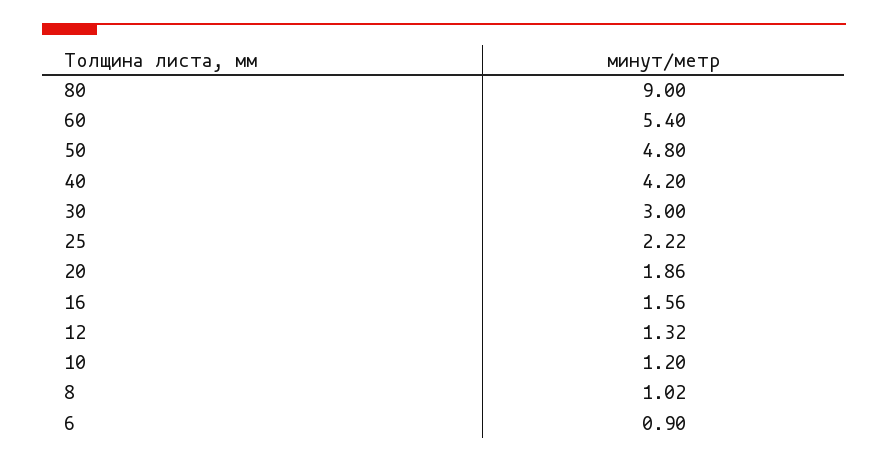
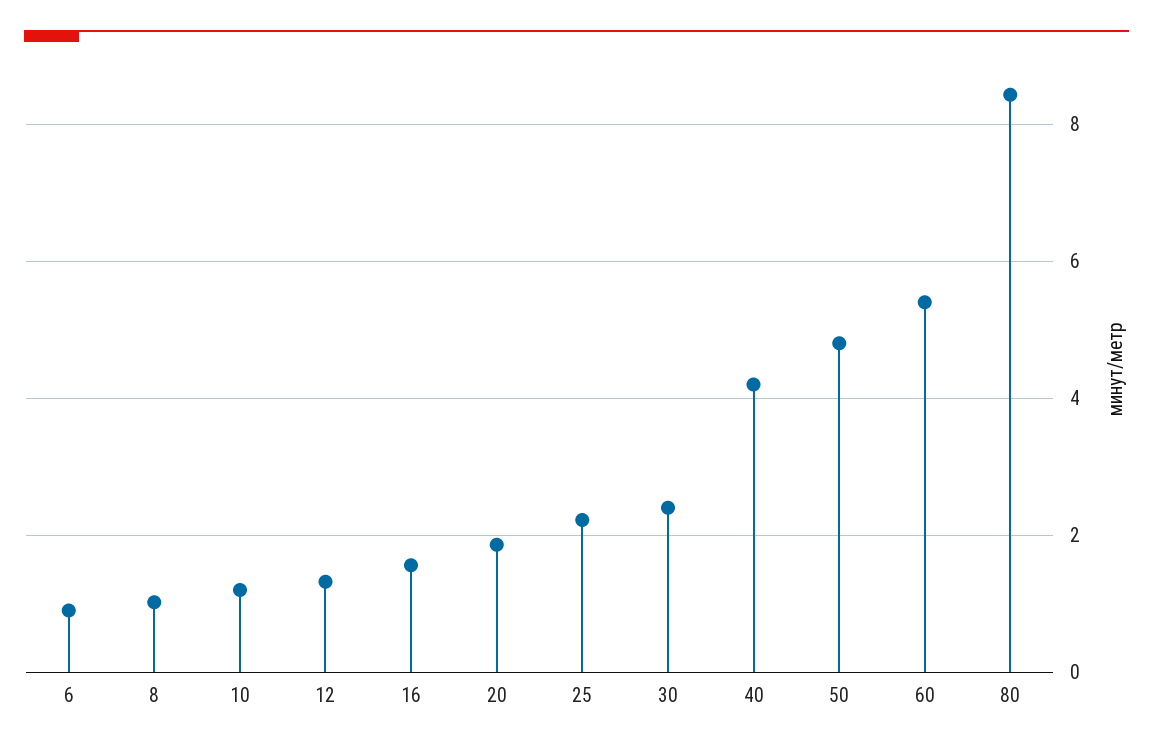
80: 9 -> 8.4
30: 3 -> 2.4

